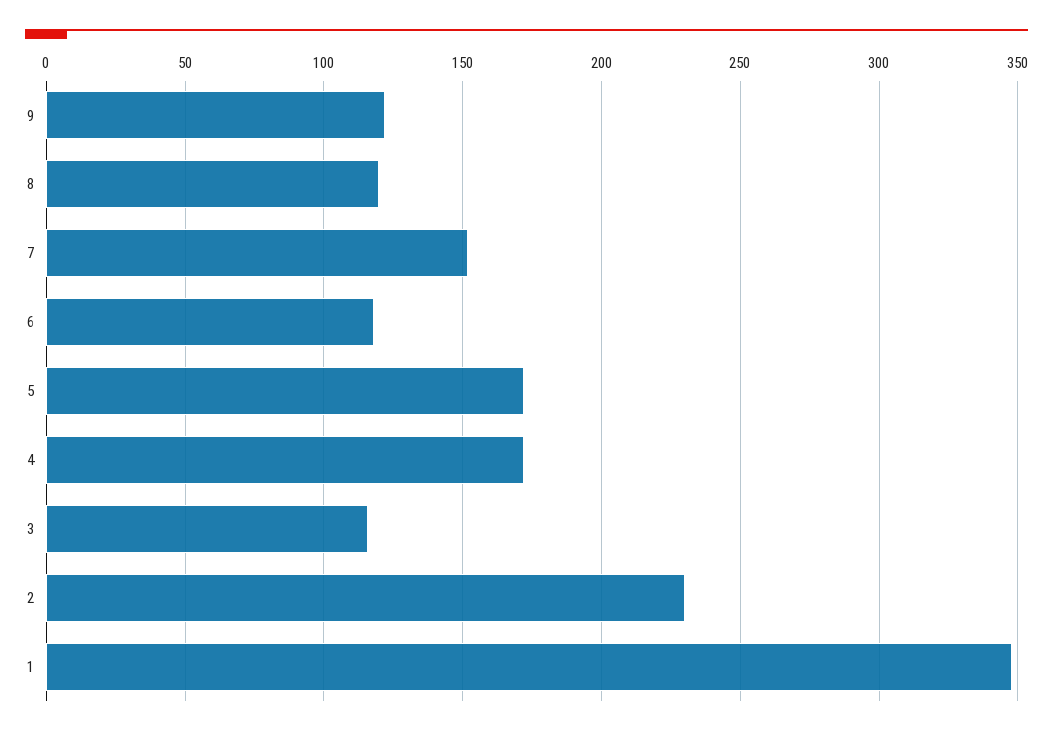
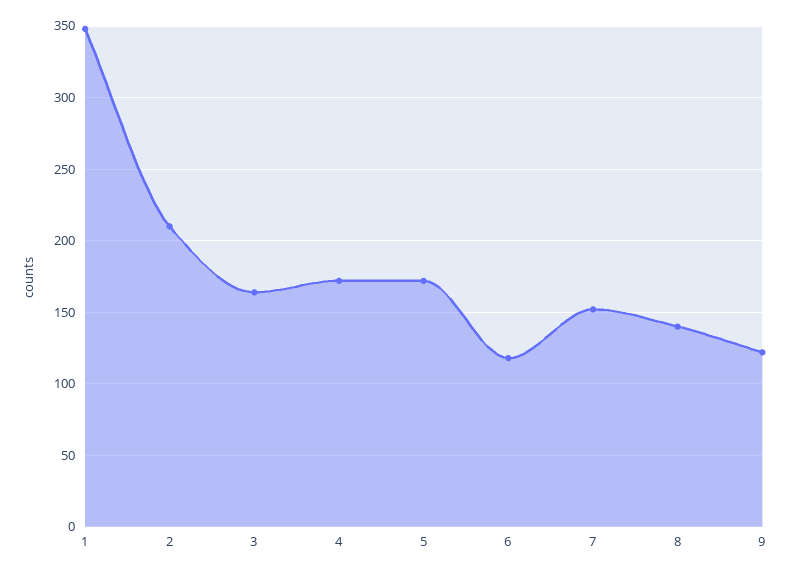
8: 120 -> 140
3: 115 -> 165
2: 230 -> 210

